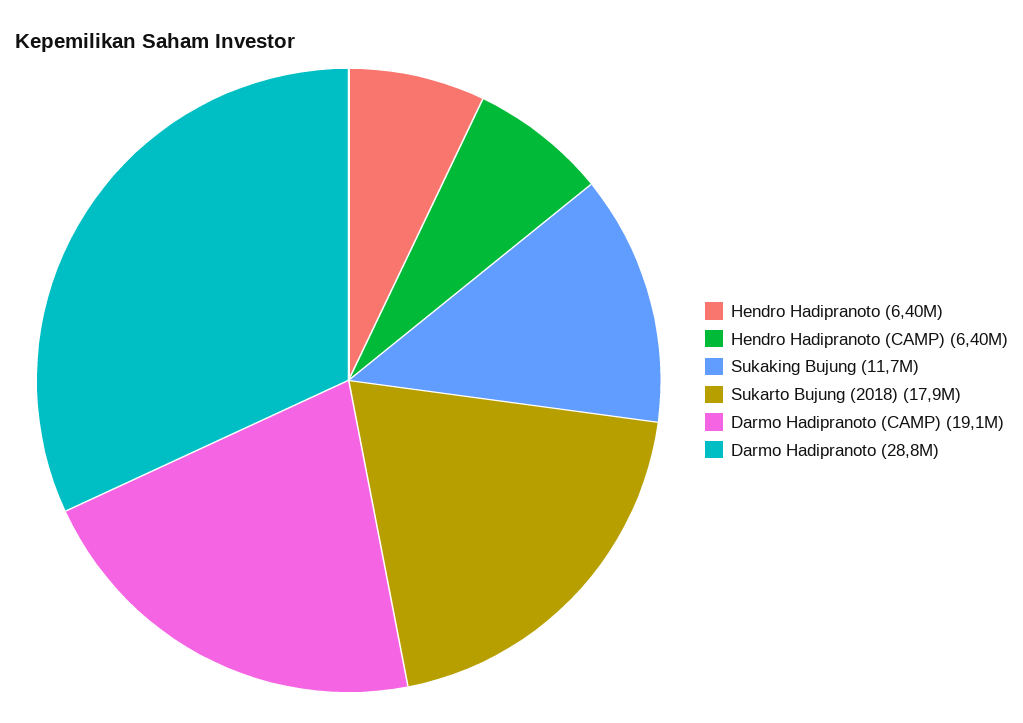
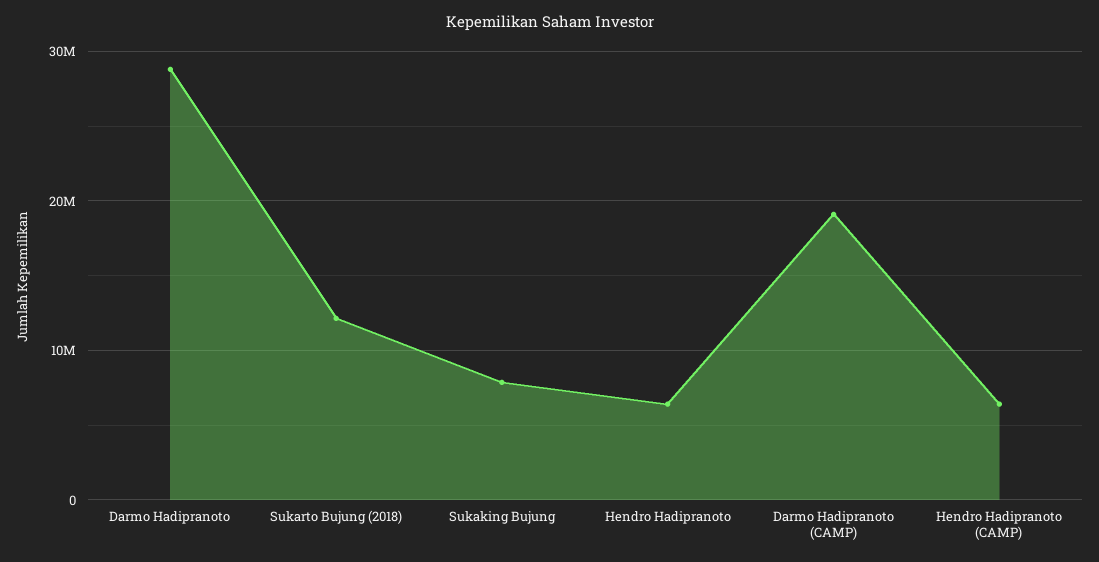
Sukaking Bujung: 11700000 -> 8000000
Sukarto Bujung (2018): 17900000 -> 12000000

